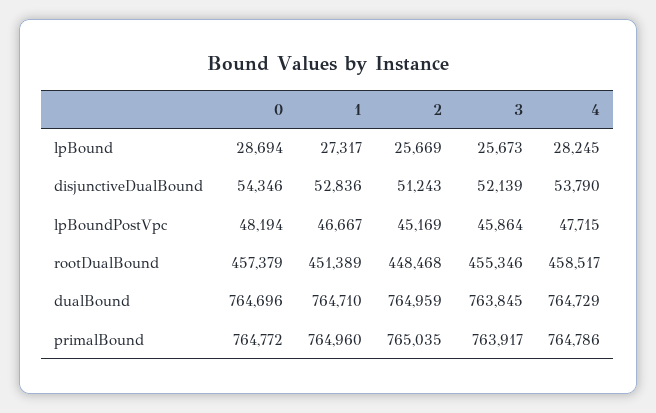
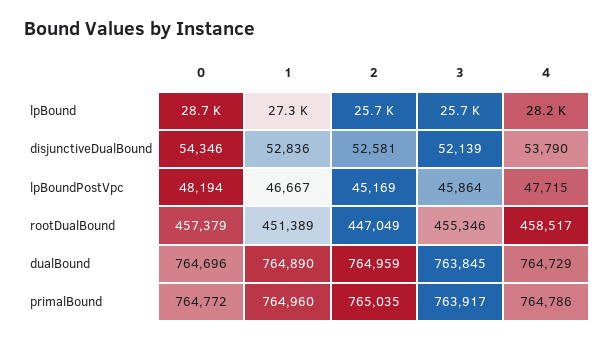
2, disjunctiveDualBound: 51243 -> 52581
2, rootDualBound: 448468 -> 447049
1, dualBound: 764710 -> 764890

